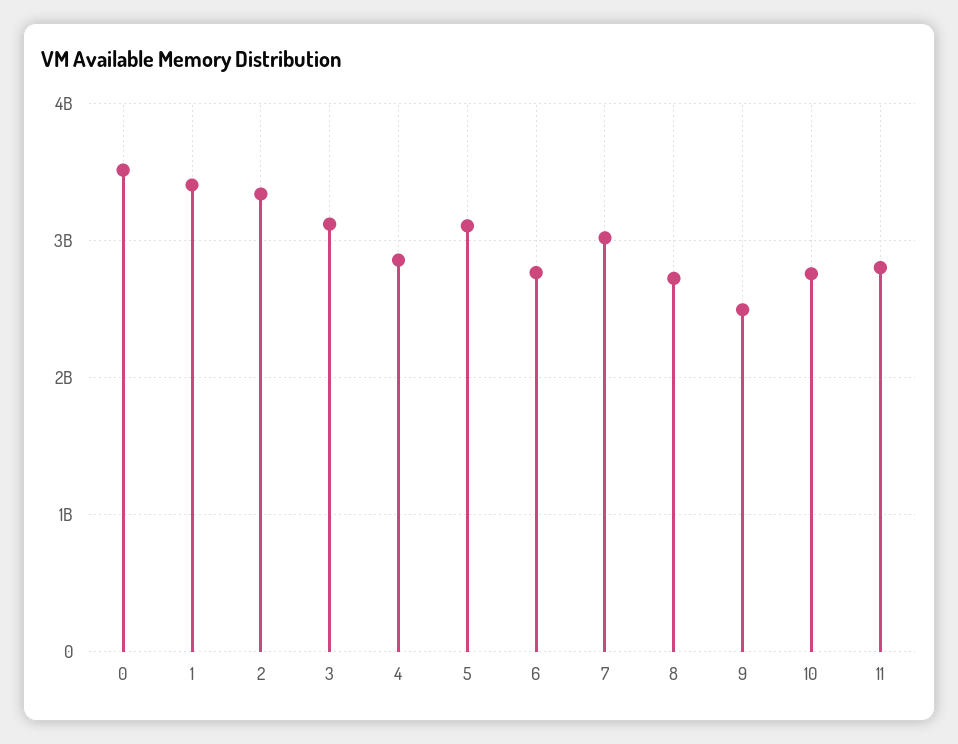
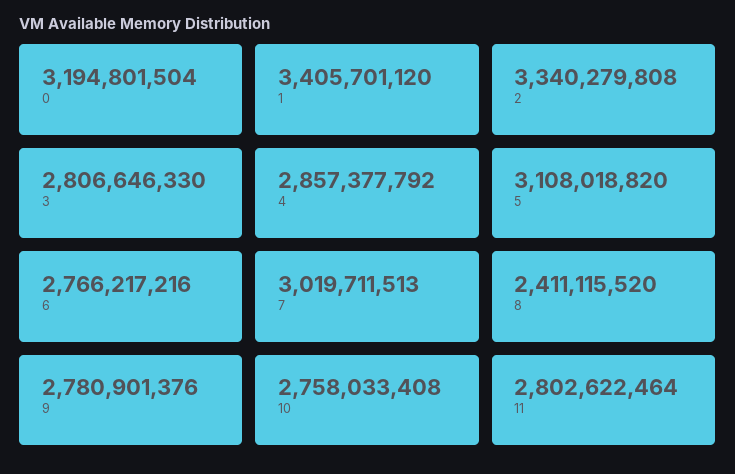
0: 3500000000 -> 3194801504
3: 3100000000 -> 2806646330
8: 2700000000 -> 2411115520
9: 2500000000 -> 2780901376

